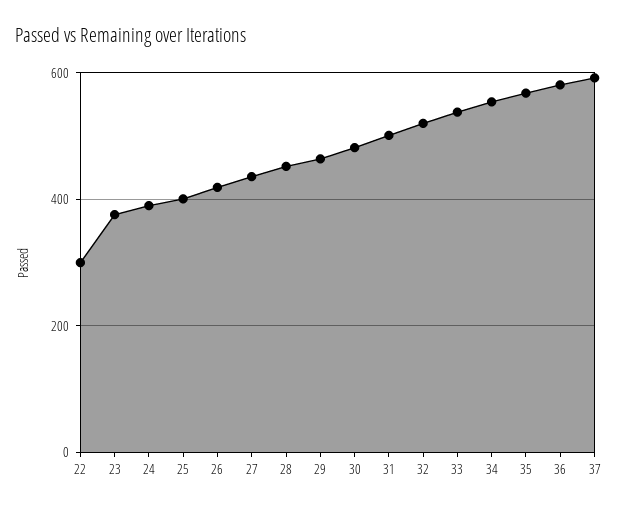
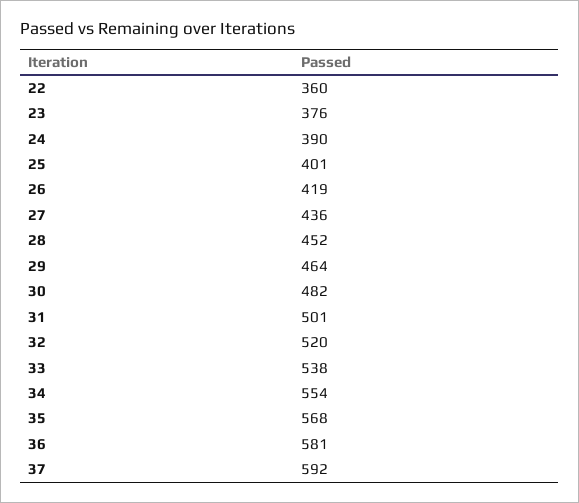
22: 300 -> 360

